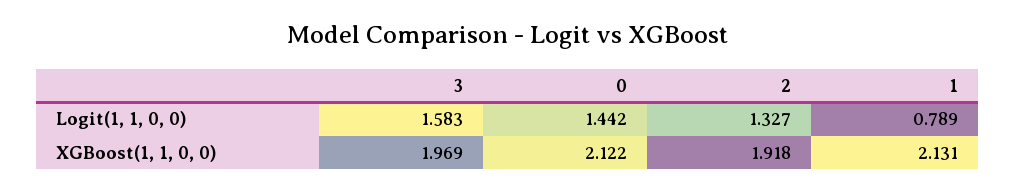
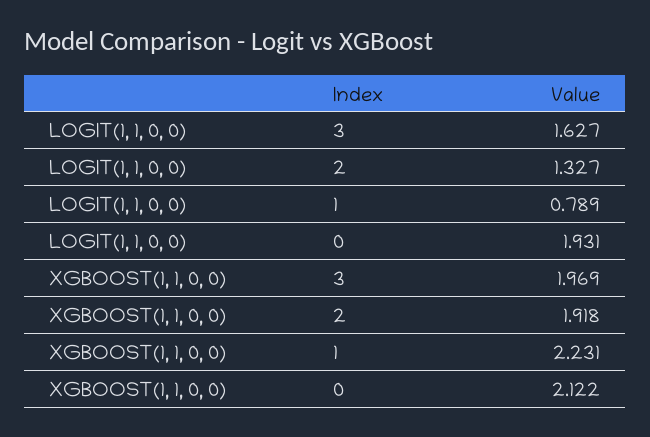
3, Logit(1, 1, 0, 0): 1.583 -> 1.627
0, Logit(1, 1, 0, 0): 1.442 -> 1.931
1, XGBoost(1, 1, 0, 0): 2.131 -> 2.231

